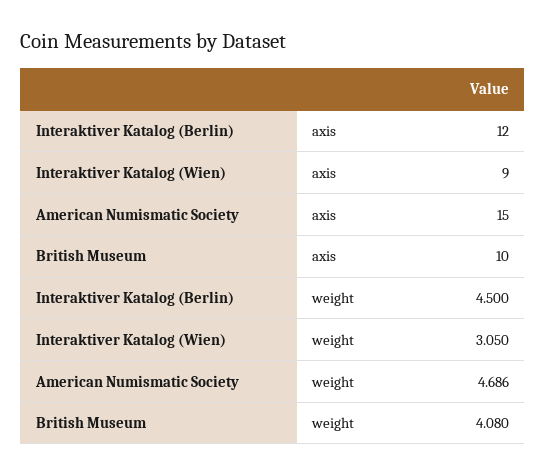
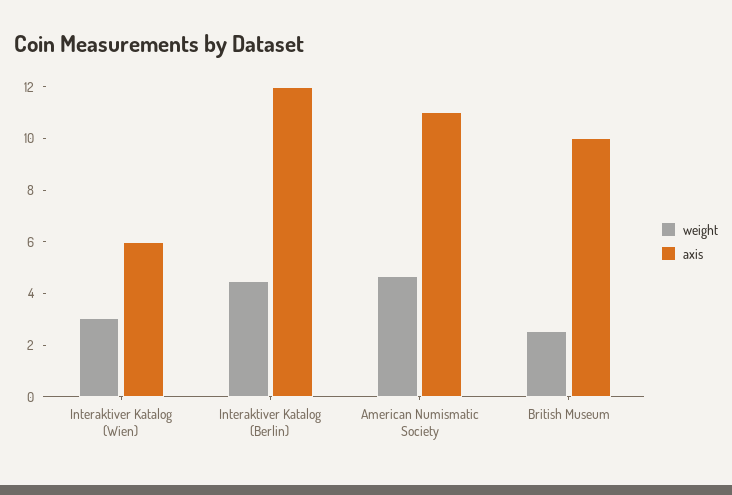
axis, Interaktiver Katalog (Wien): 9 -> 6
axis, American Numismatic Society: 15 -> 11
weight, British Museum: 4.08 -> 2.5

